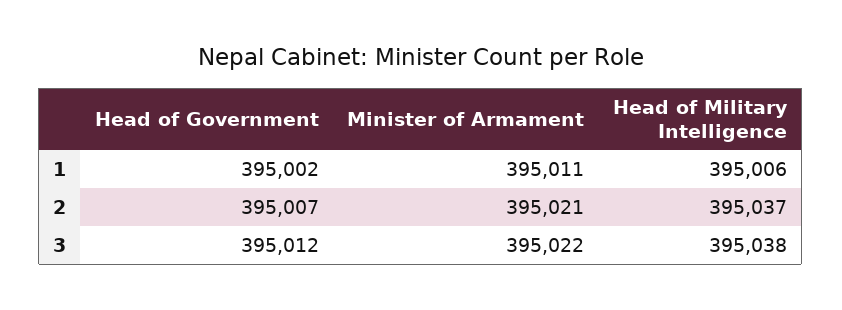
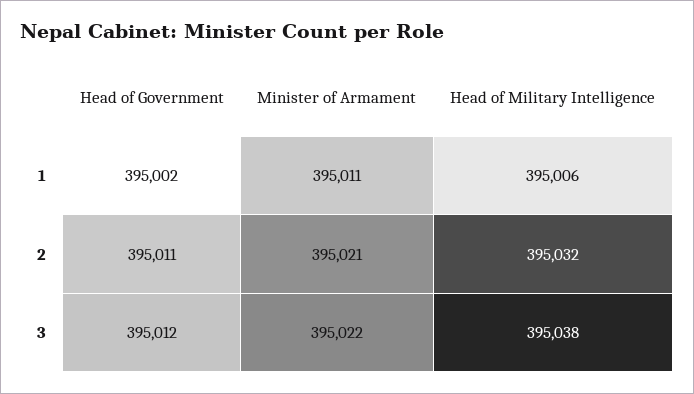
Head of Government, 2: 395007 -> 395011
Head of Military Intelligence, 2: 395037 -> 395032

